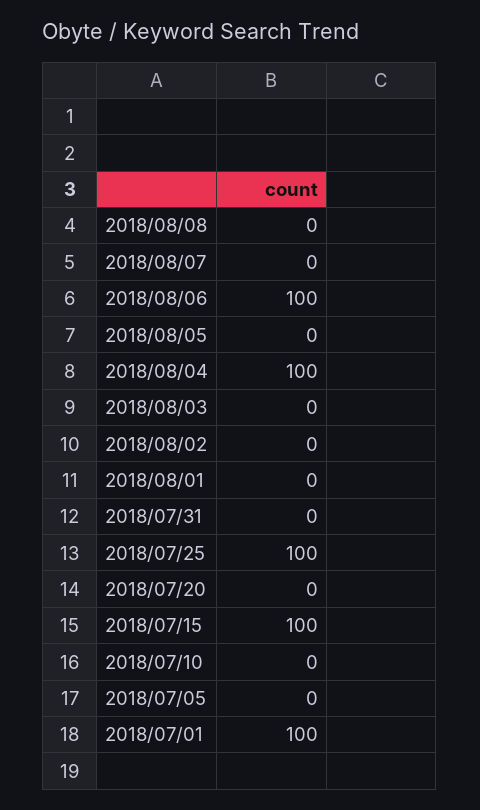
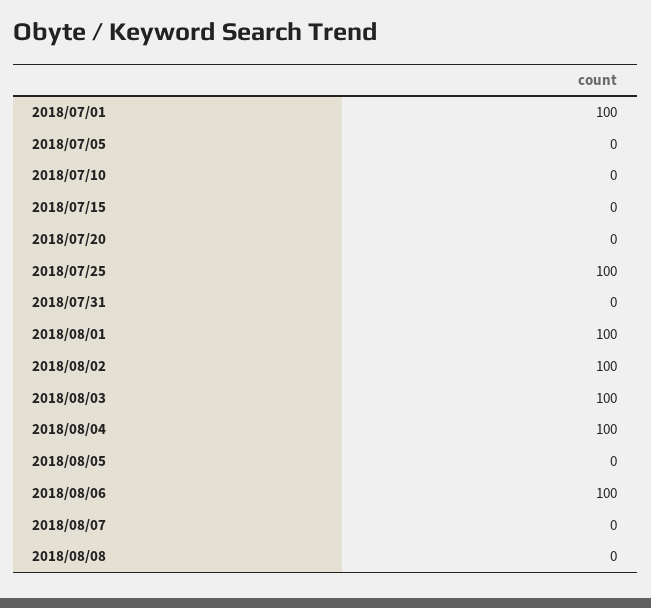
2018/08/03: 0 -> 100
2018/08/02: 0 -> 100
2018/08/01: 0 -> 100
2018/07/15: 100 -> 0

